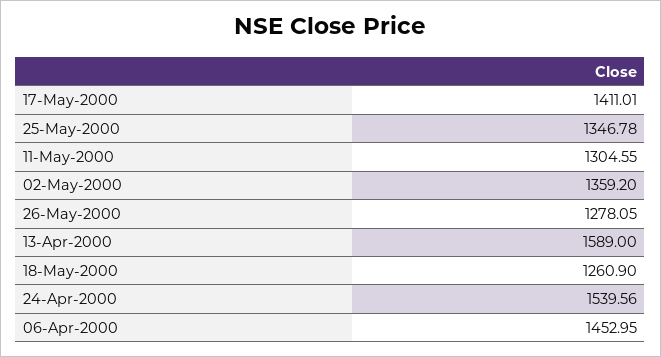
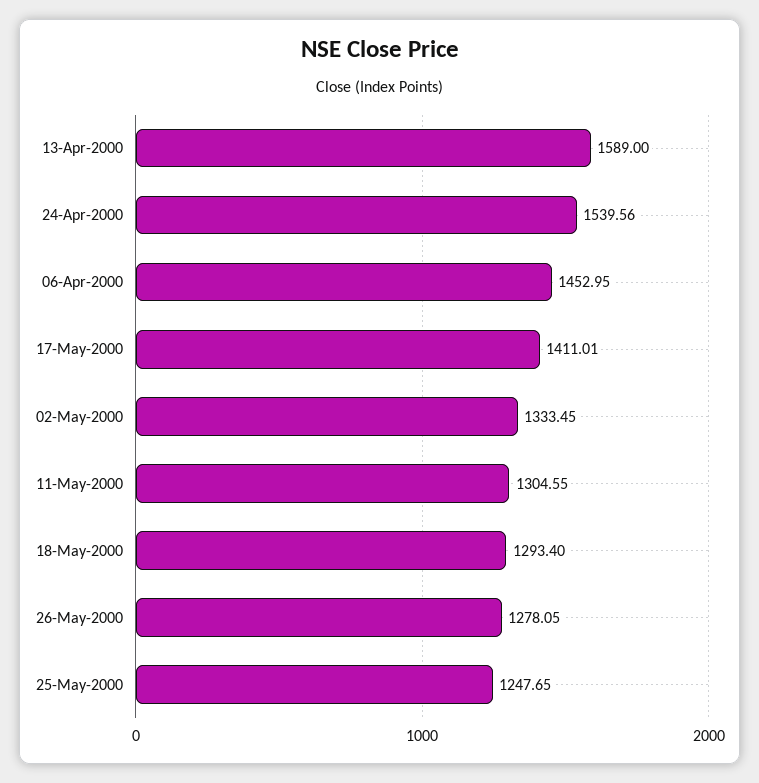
25-May-2000: 1346.78 -> 1247.65
02-May-2000: 1359.2 -> 1333.45
18-May-2000: 1260.9 -> 1293.4

